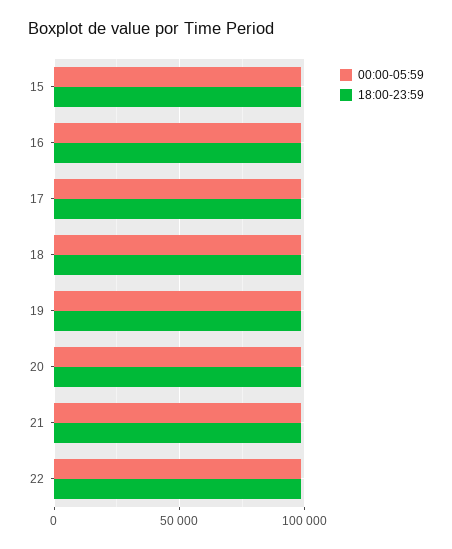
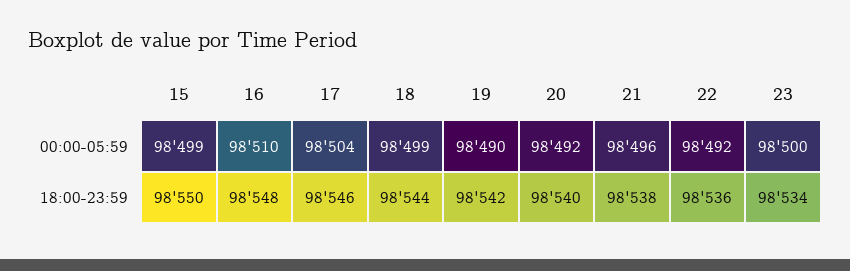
00:00-05:59, 23: none -> 98500
18:00-23:59, 23: none -> 98534

